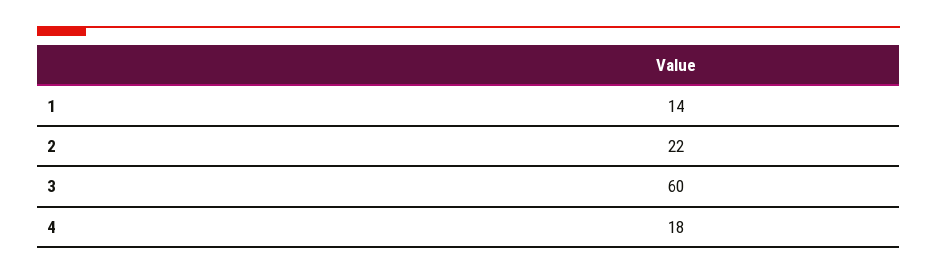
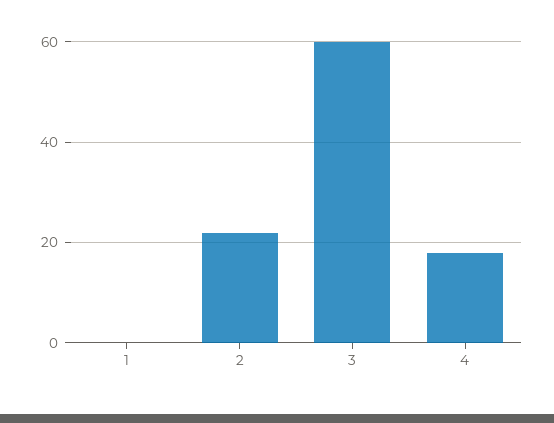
1: 14 -> 0

